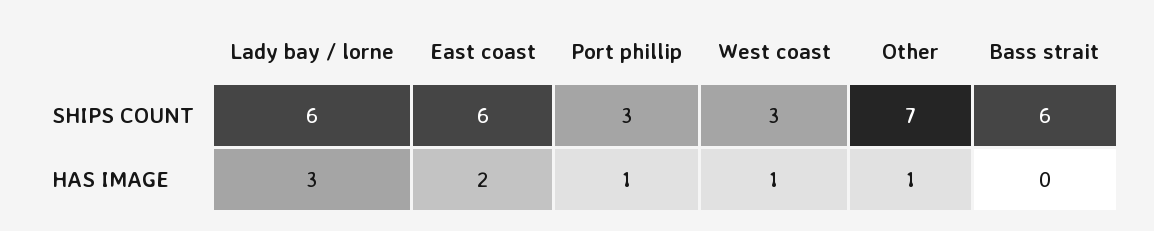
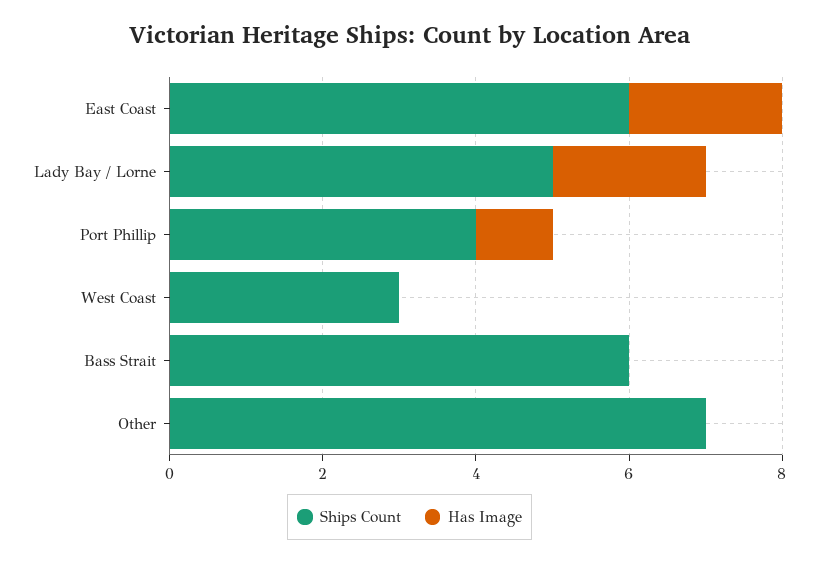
SHIPS COUNT, Lady bay / lorne: 6 -> 5
SHIPS COUNT, Port phillip: 3 -> 4
HAS IMAGE, Lady bay / lorne: 3 -> 2
HAS IMAGE, West coast: 1 -> 0
HAS IMAGE, Other: 1 -> 0

